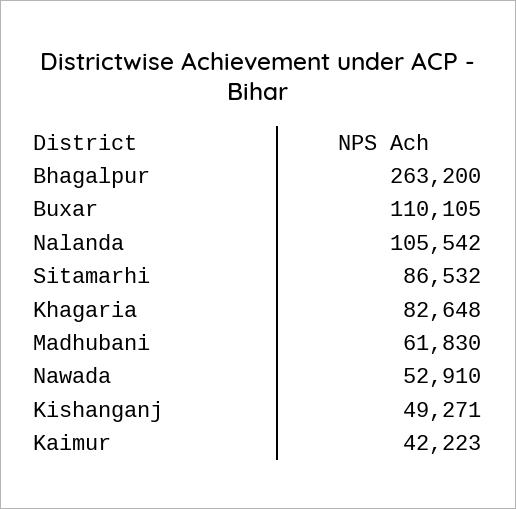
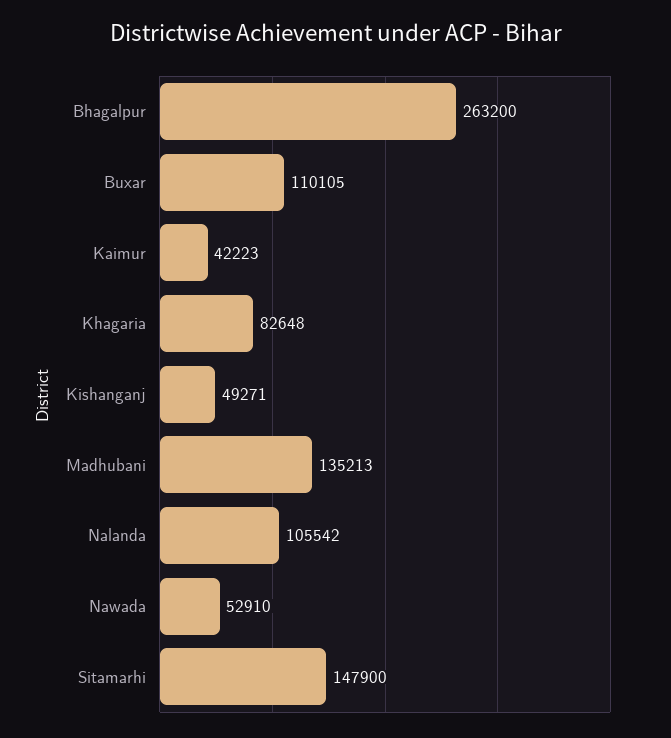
Sitamarhi: 86532 -> 147900
Madhubani: 61830 -> 135213

